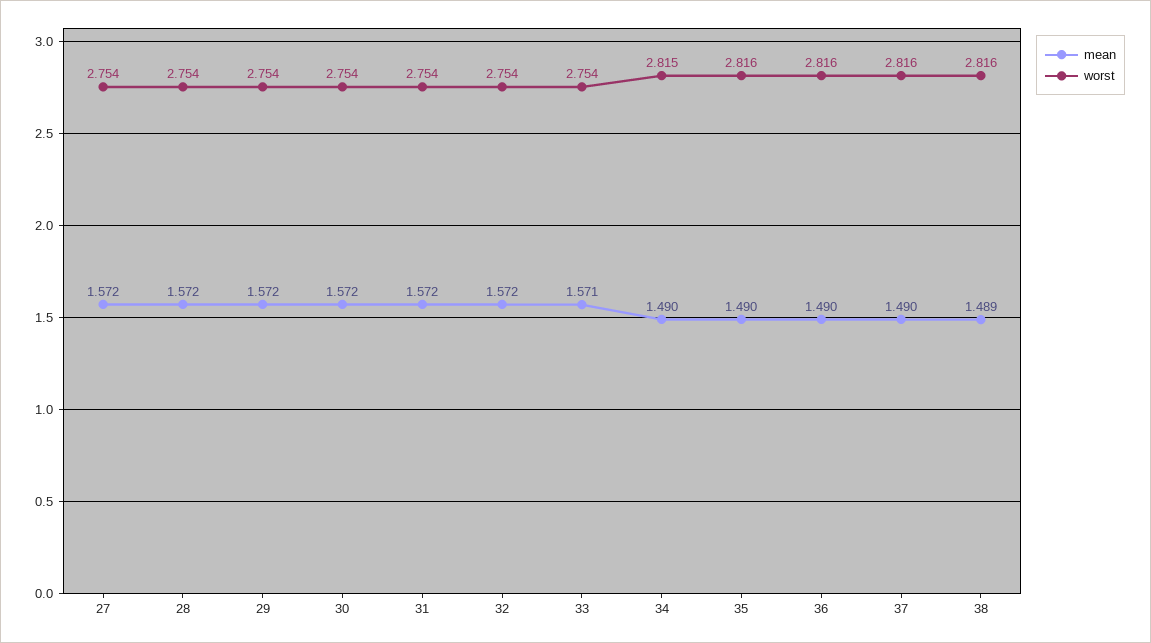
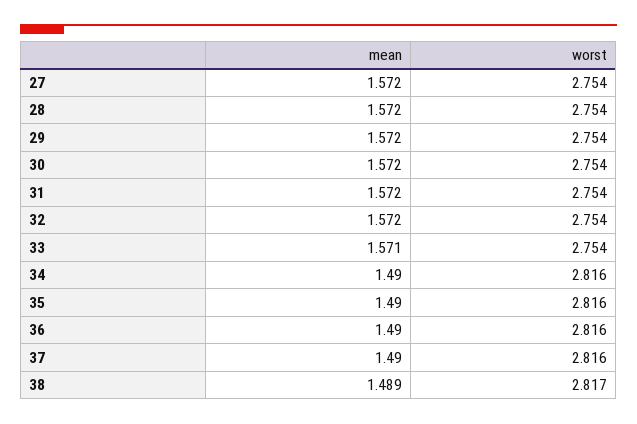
worst, 34: 2.815 -> 2.816
worst, 38: 2.816 -> 2.817

